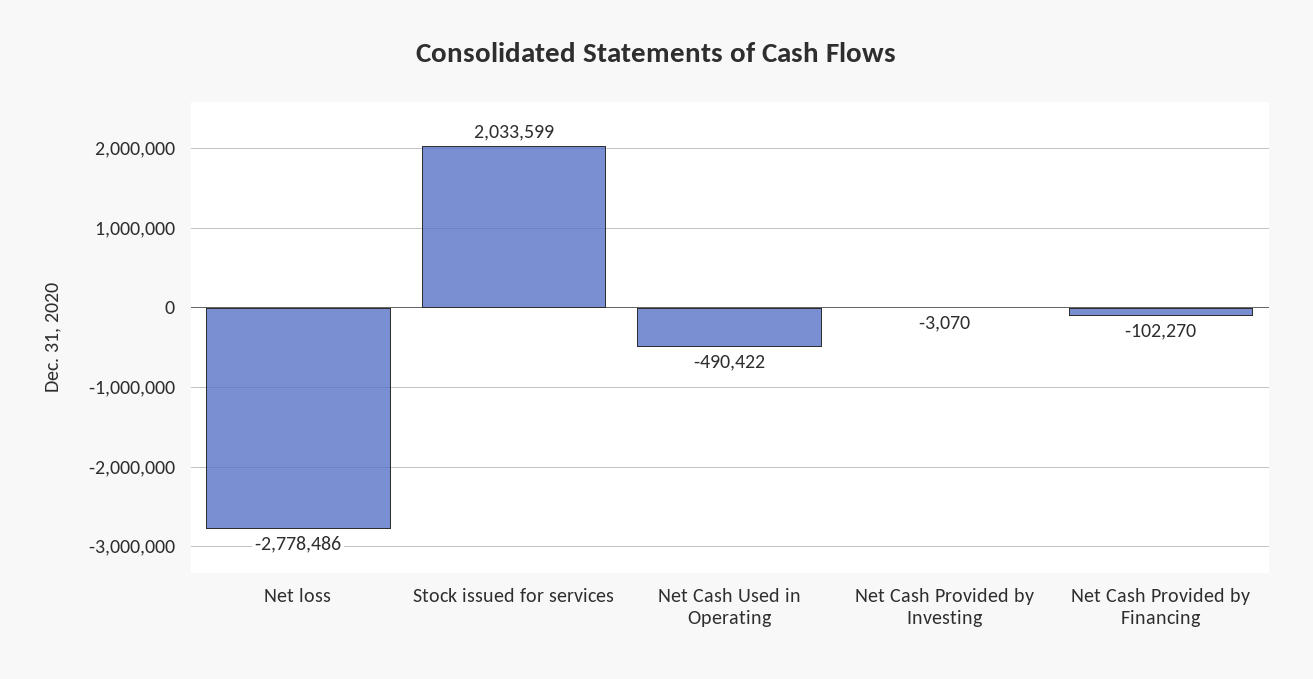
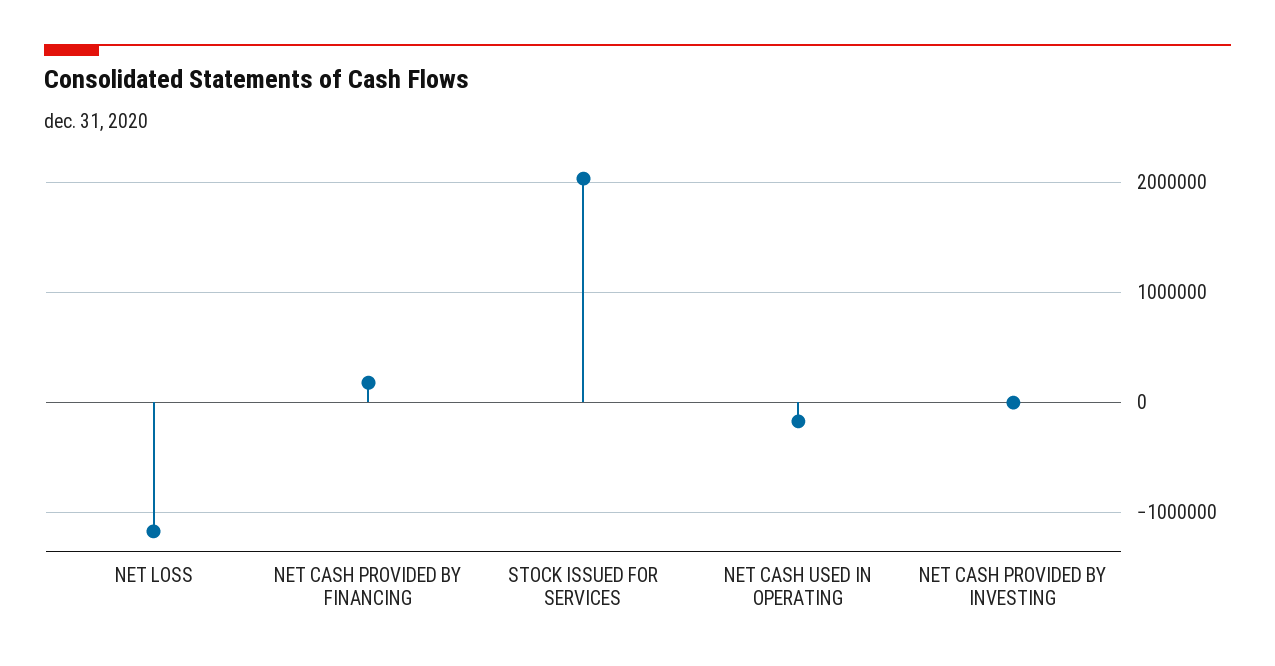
Net loss: -2778486 -> -1200000
Net Cash Used in Operating: -490422 -> -200000
Net Cash Provided by Financing: -102270 -> 200000

